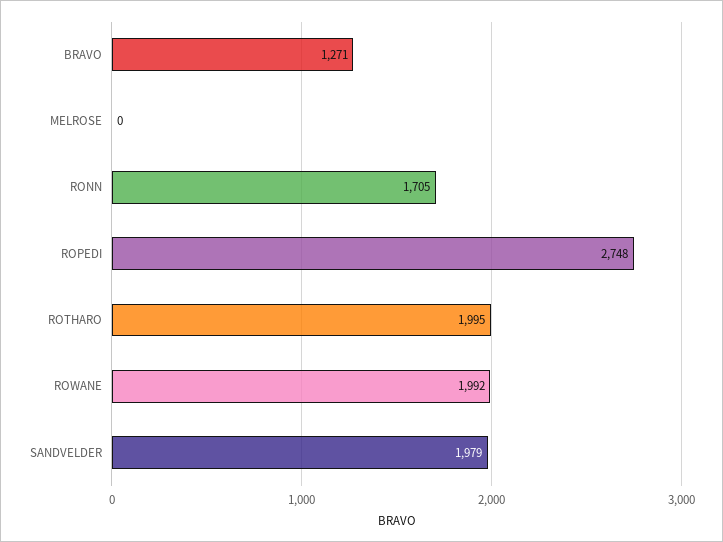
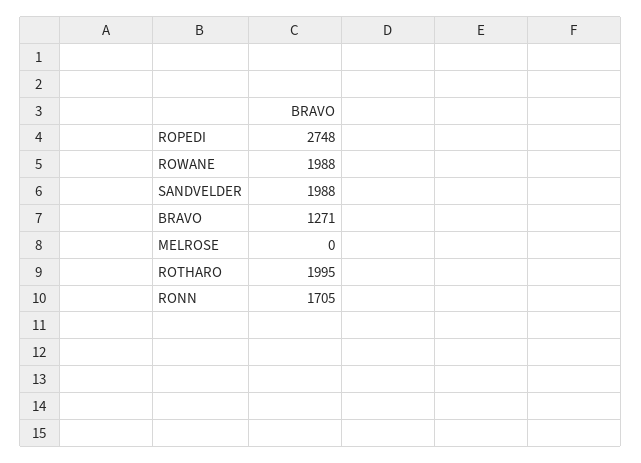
ROWANE: 1992 -> 1988
SANDVELDER: 1979 -> 1988

